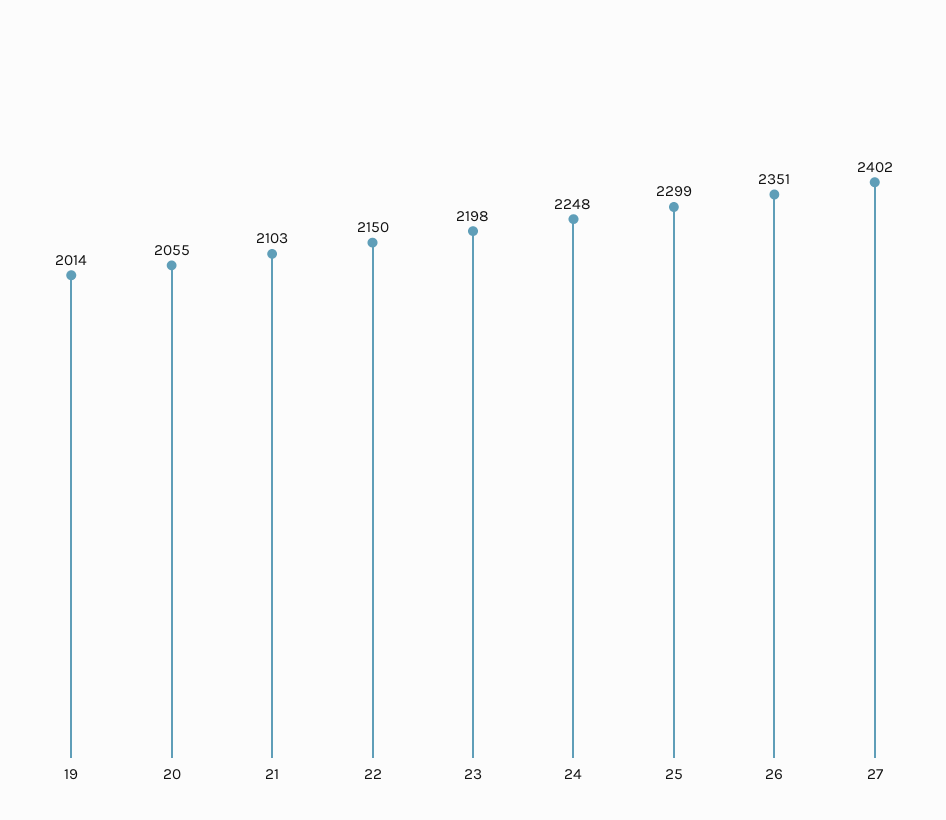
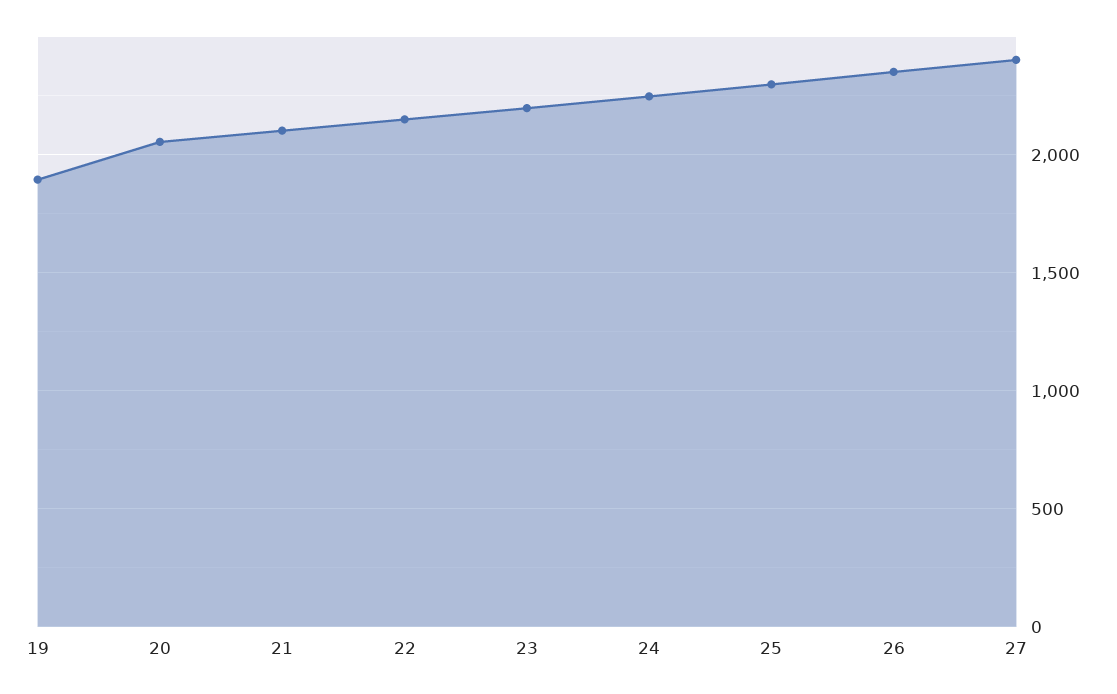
19: 2014 -> 1900

